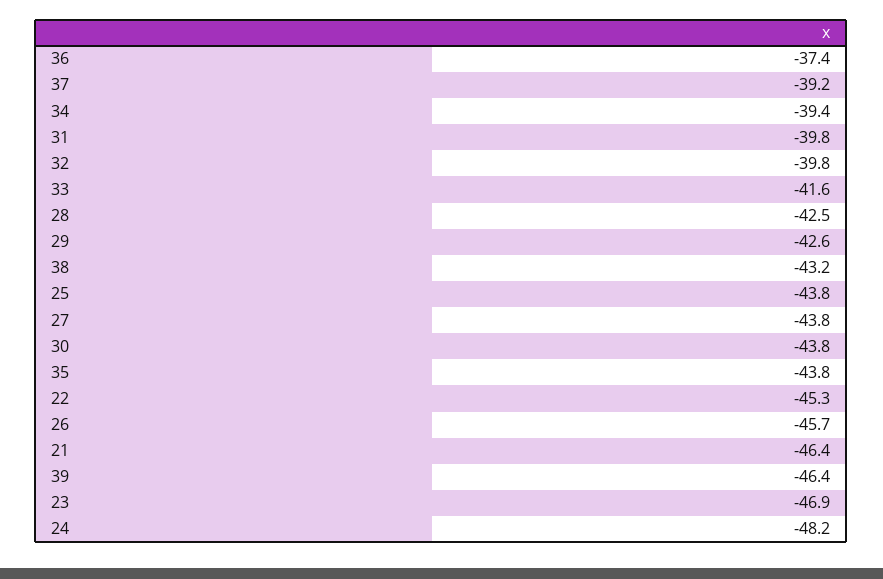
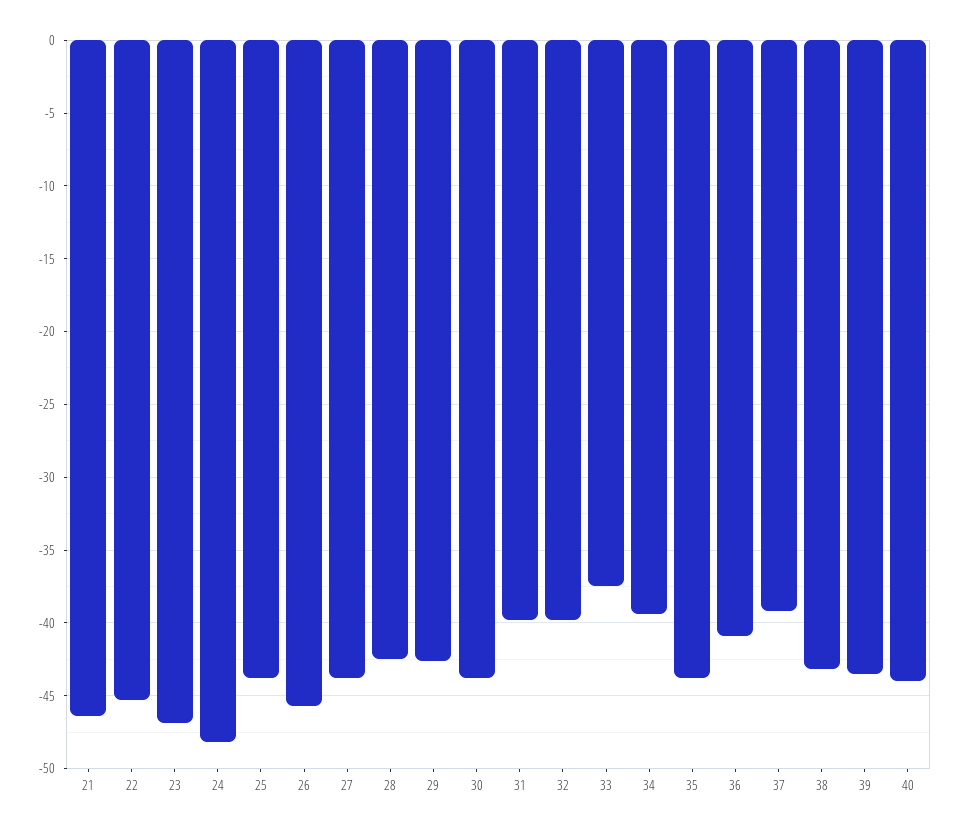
36: -37.4 -> -41
33: -41.6 -> -37.5
39: -46.4 -> -43.5
40: none -> -44

